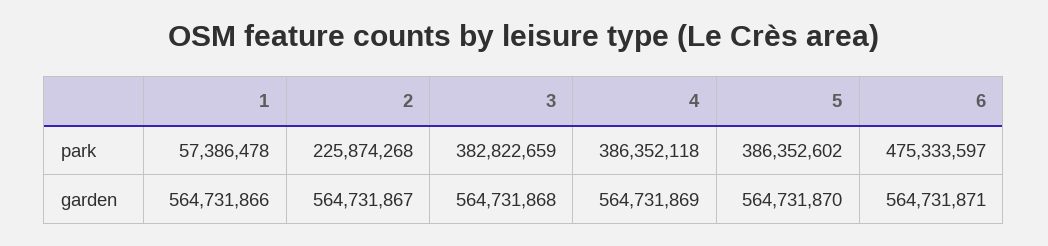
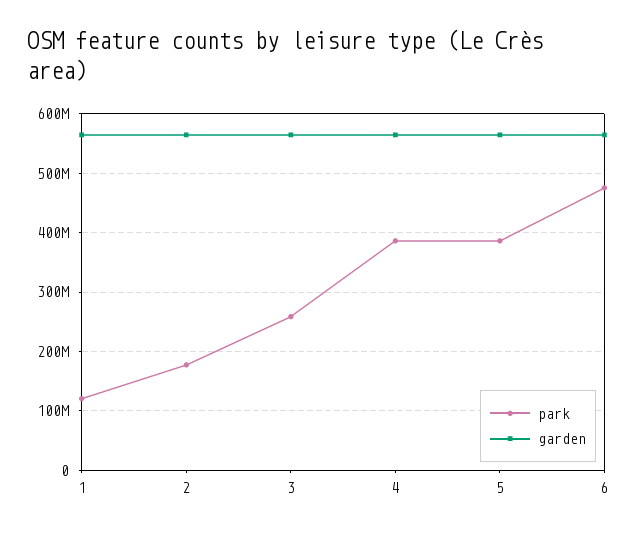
park, 1: 57386478 -> 120000000
park, 2: 225874268 -> 180000000
park, 3: 382822659 -> 260000000

